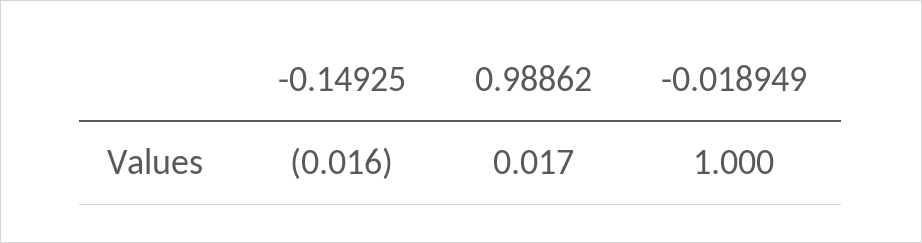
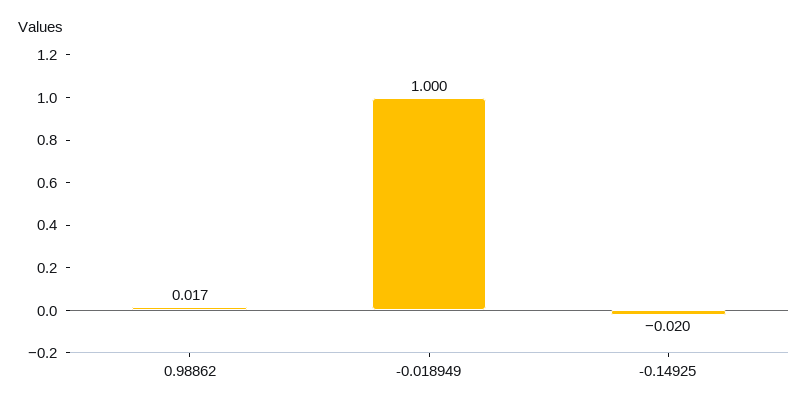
-0.14925: -0.016 -> -0.02

